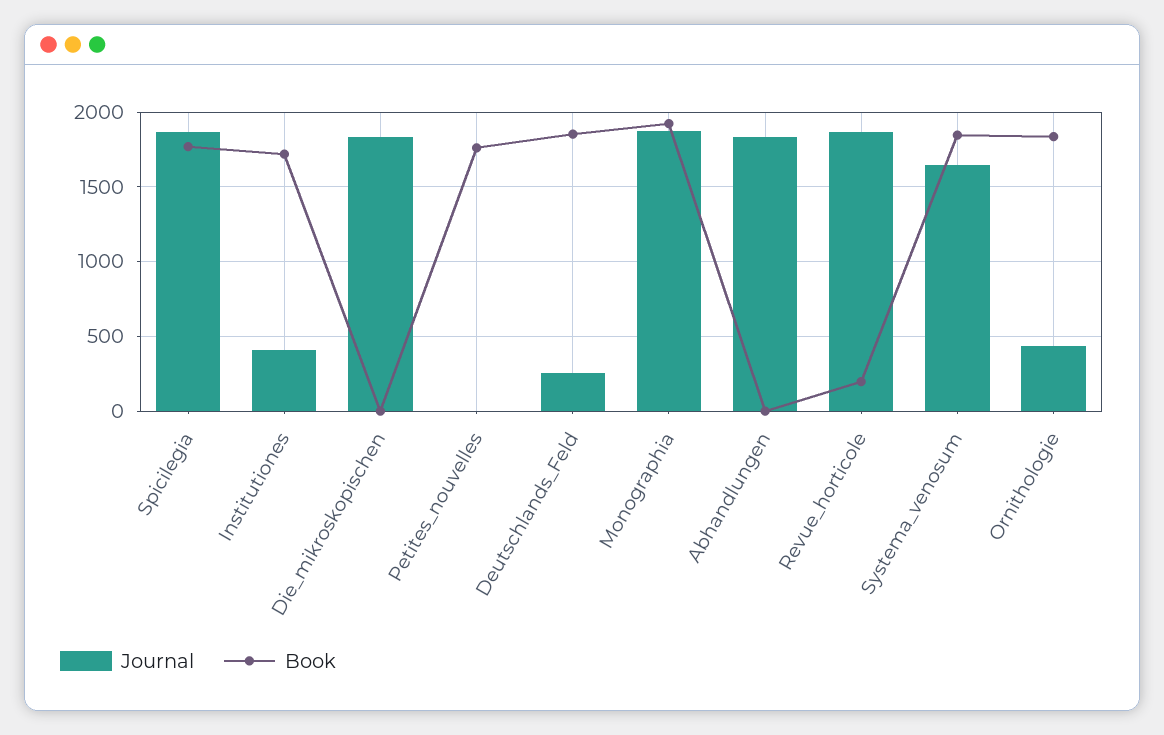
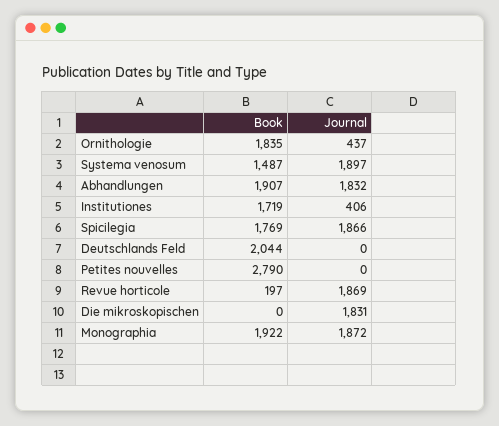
Book, Petites_nouvelles: 1750 -> 2790
Journal, Deutschlands_Feld: 250 -> 0
Book, Deutschlands_Feld: 1850 -> 2044
Book, Abhandlungen: 0 -> 1907
Journal, Systema_venosum: 1650 -> 1897
Book, Systema_venosum: 1850 -> 1487

